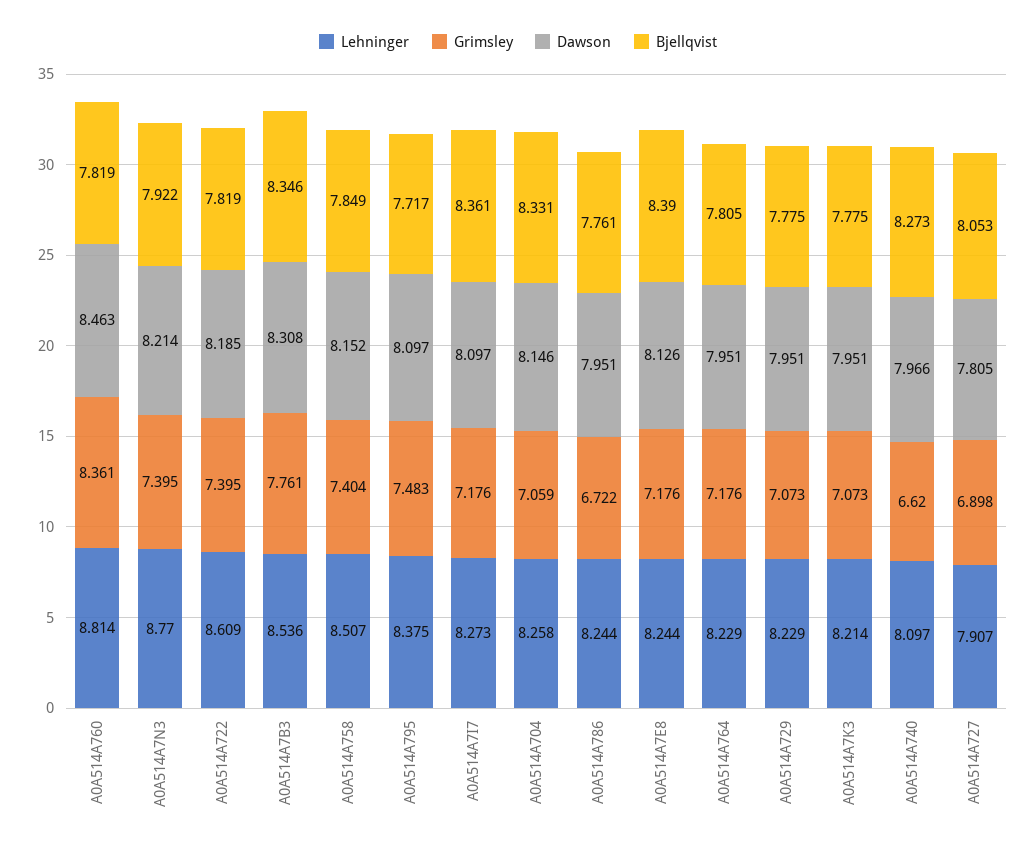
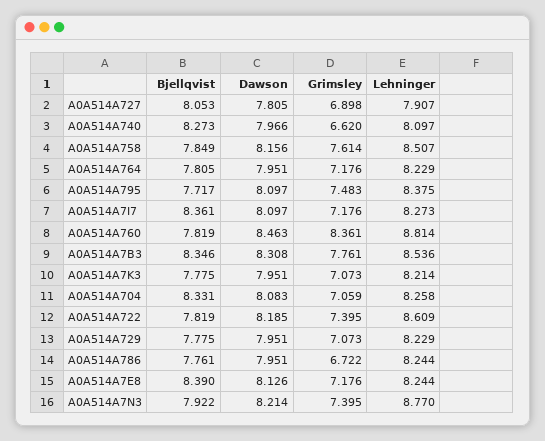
Grimsley, A0A514A758: 7.404 -> 7.614
Dawson, A0A514A758: 8.152 -> 8.156
Dawson, A0A514A704: 8.146 -> 8.083

